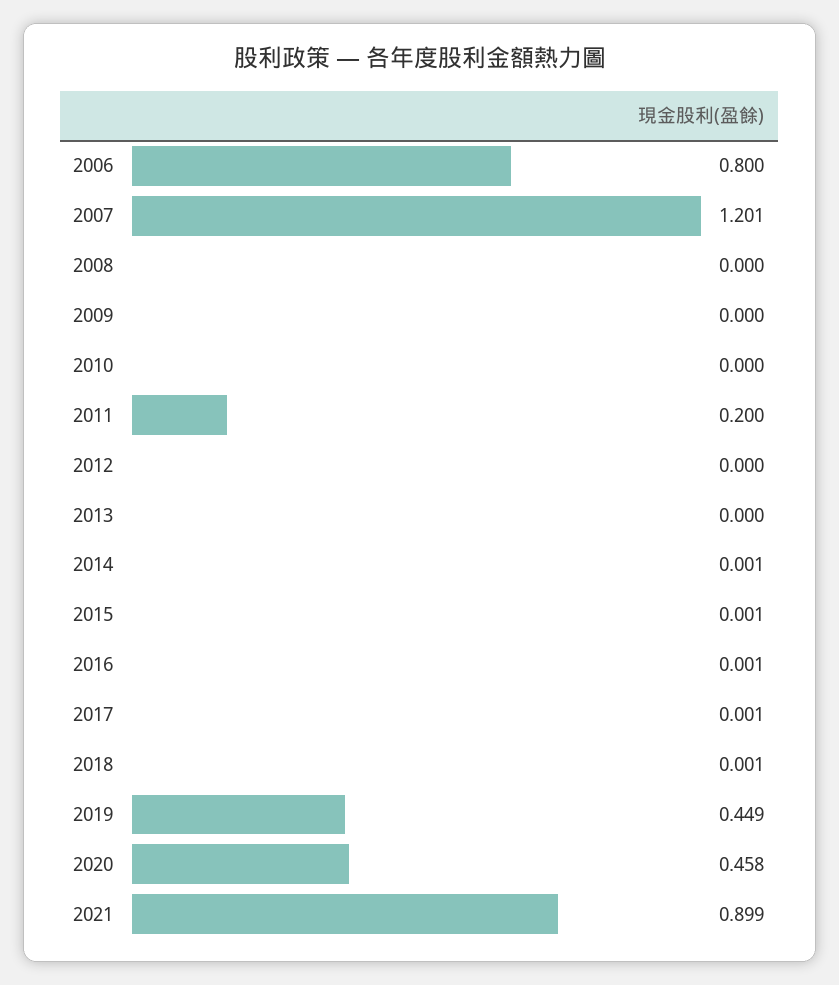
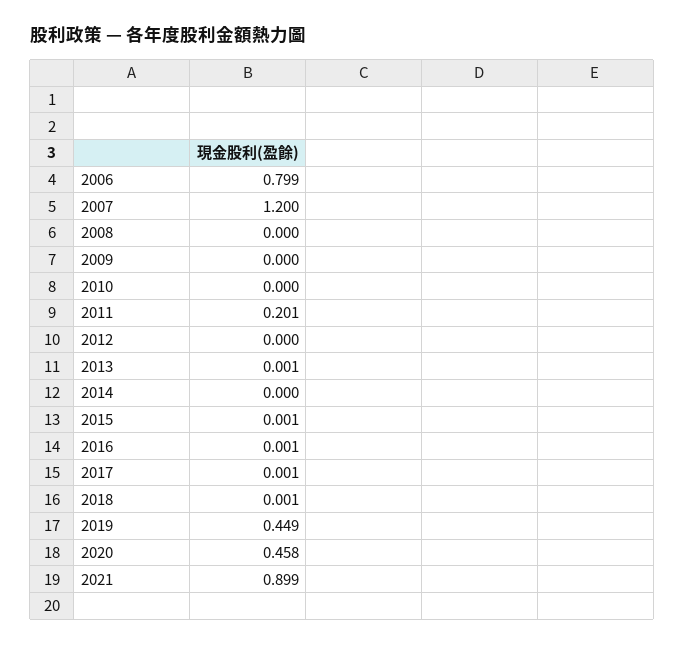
2006: 0.8 -> 0.799
2007: 1.201 -> 1.2
2011: 0.2 -> 0.201
2013: 0 -> 0.001
2014: 0.001 -> 0

